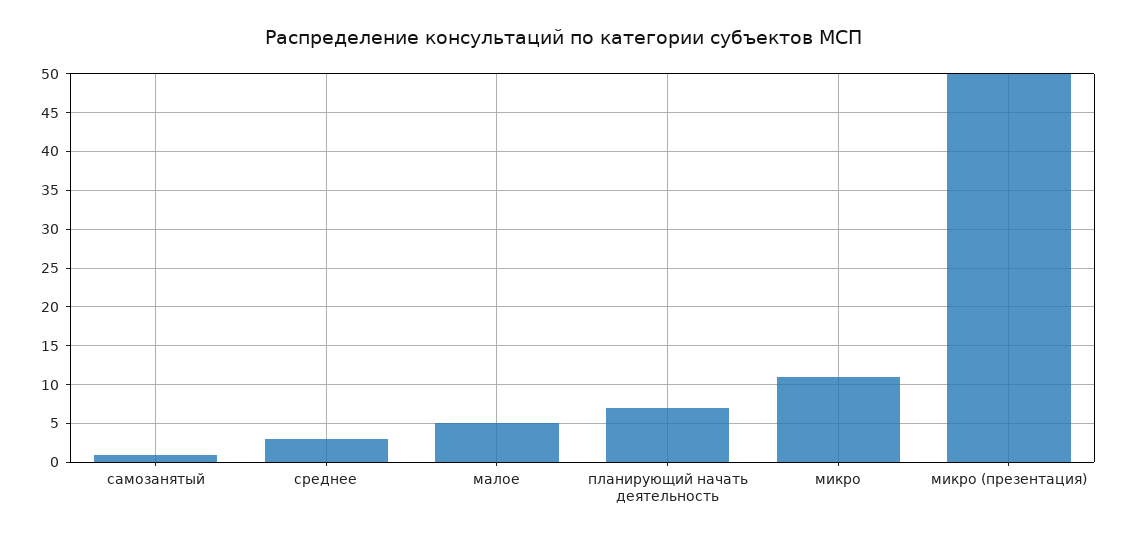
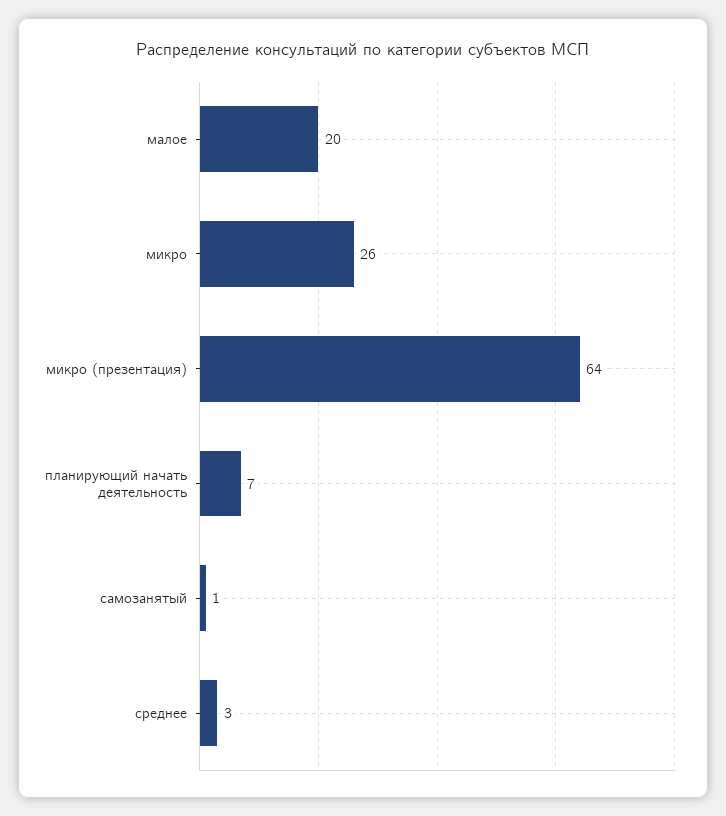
малое: 5 -> 20
микро: 11 -> 26
микро (презентация): 50 -> 64

